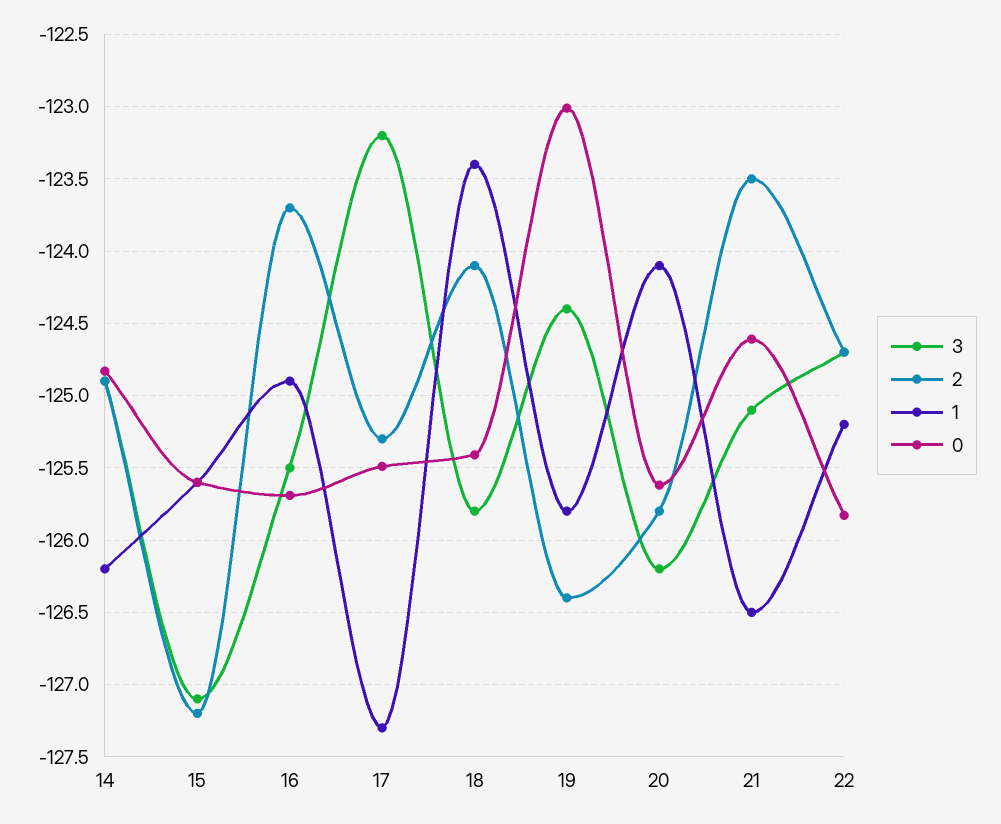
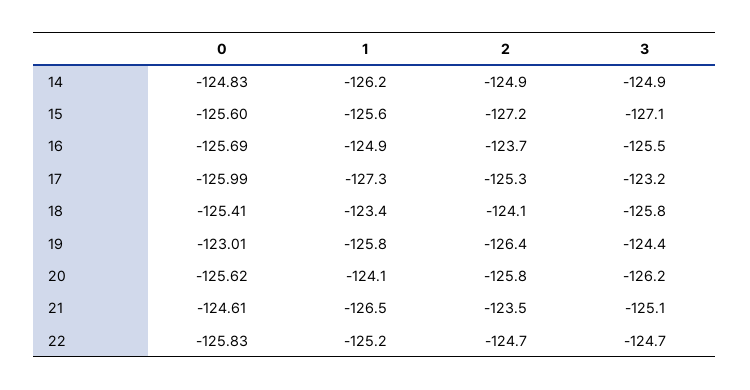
0, 17: -125.5 -> -125.99

